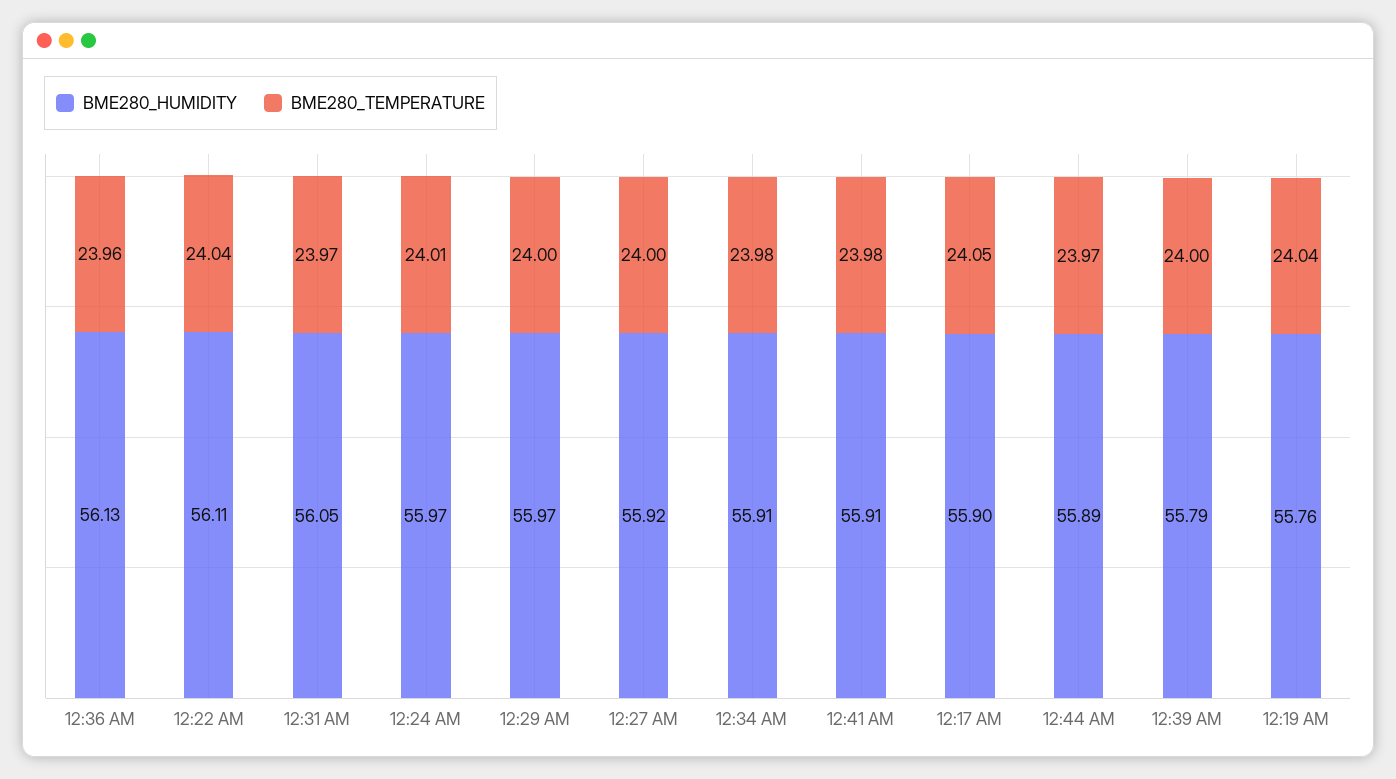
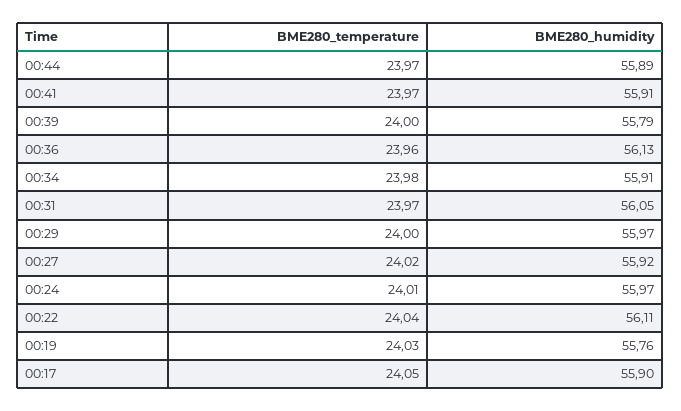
BME280_TEMPERATURE, 12:27 AM: 24 -> 24.02
BME280_TEMPERATURE, 12:41 AM: 23.98 -> 23.97
BME280_TEMPERATURE, 12:19 AM: 24.04 -> 24.03

